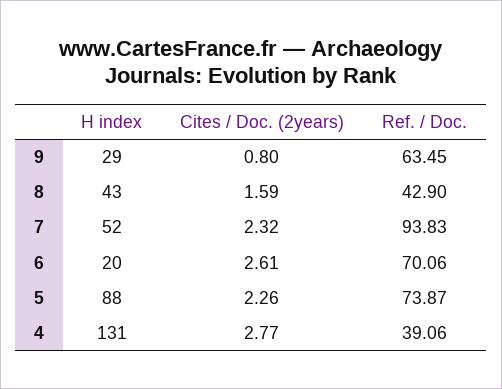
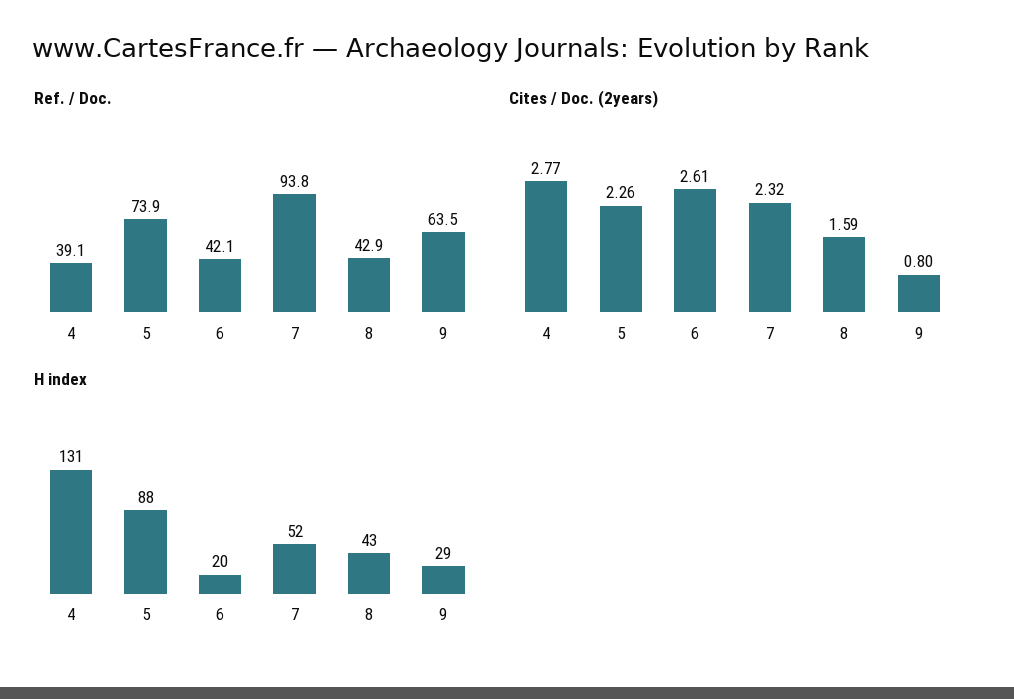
Ref. / Doc., 6: 70.06 -> 42.1

